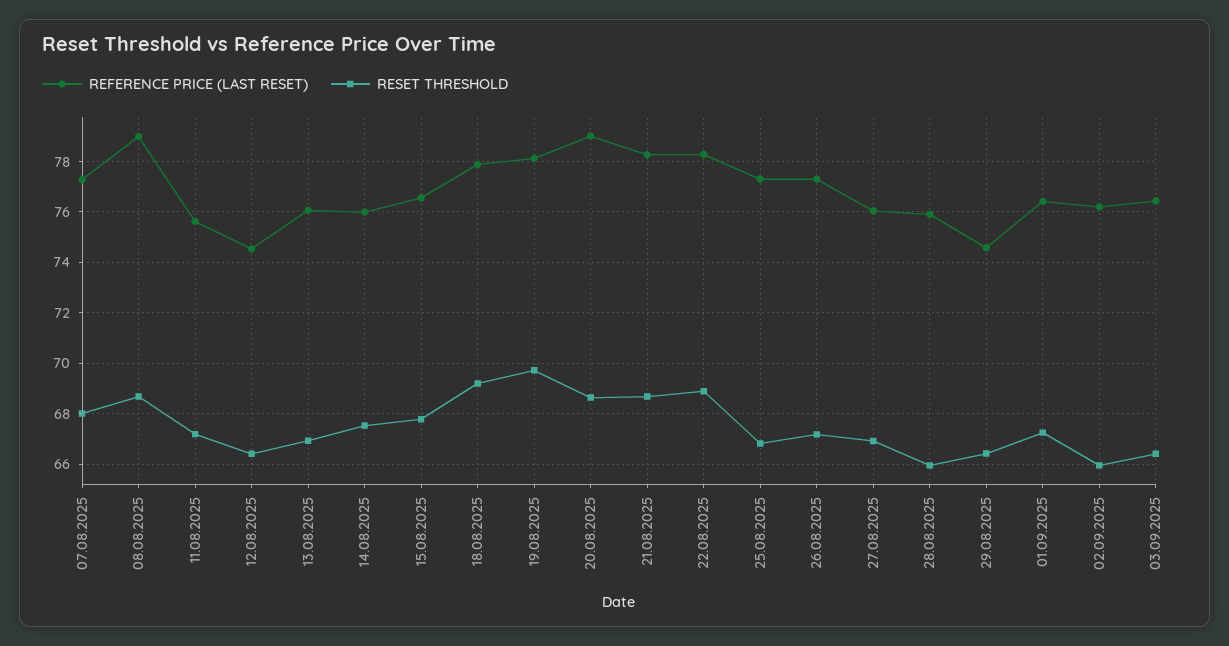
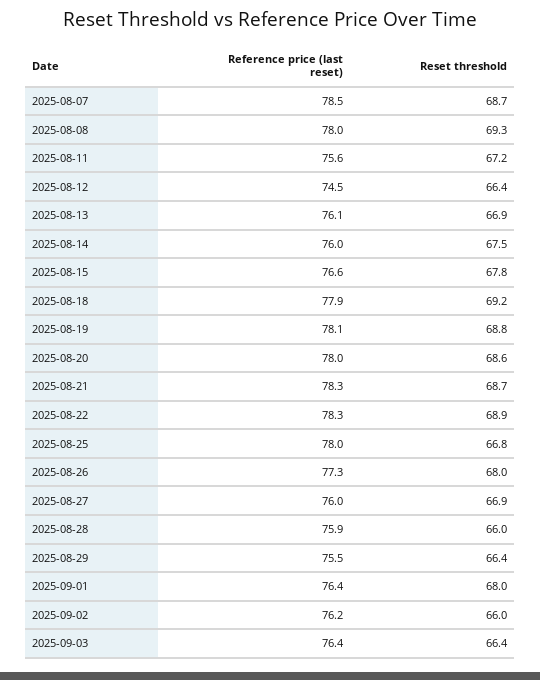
REFERENCE PRICE (LAST RESET), 07.08.2025: 77.25 -> 78.5
RESET THRESHOLD, 07.08.2025: 68 -> 68.7
REFERENCE PRICE (LAST RESET), 08.08.2025: 79 -> 78
RESET THRESHOLD, 08.08.2025: 68.75 -> 69.3
RESET THRESHOLD, 19.08.2025: 69.75 -> 68.8
REFERENCE PRICE (LAST RESET), 20.08.2025: 79 -> 78
REFERENCE PRICE (LAST RESET), 25.08.2025: 77.25 -> 78
RESET THRESHOLD, 26.08.2025: 67.25 -> 68
REFERENCE PRICE (LAST RESET), 29.08.2025: 74.5 -> 75.5
RESET THRESHOLD, 01.09.2025: 67.25 -> 68

